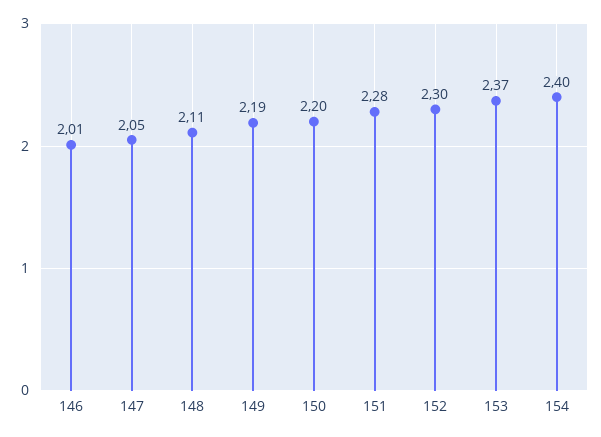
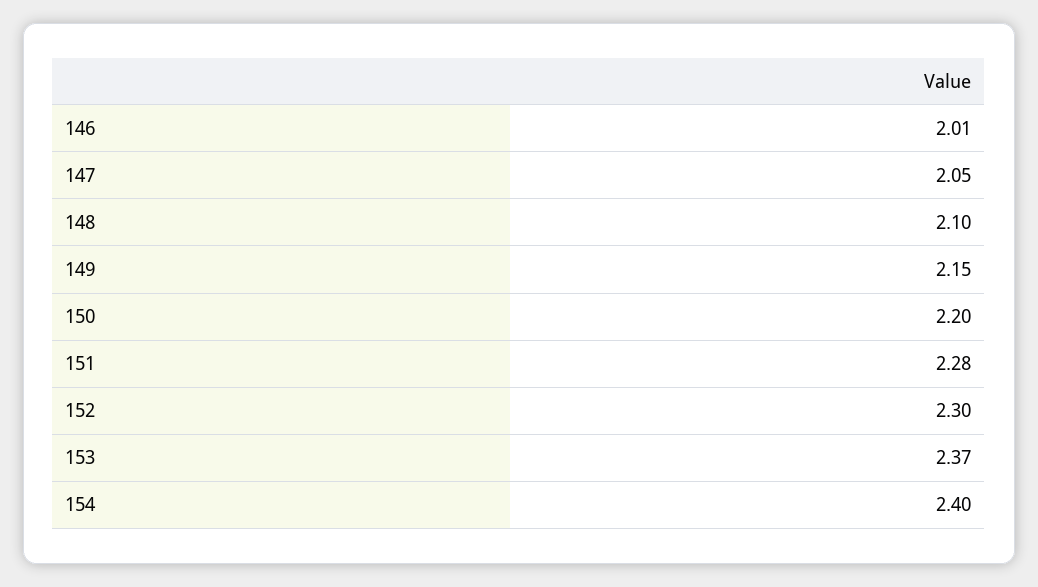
148: 2.11 -> 2.1
149: 2.19 -> 2.15

